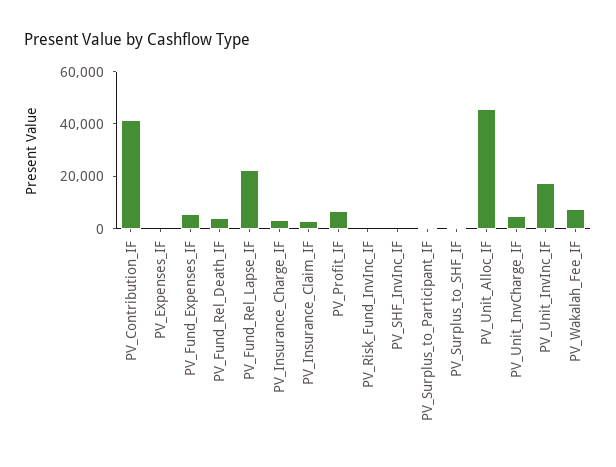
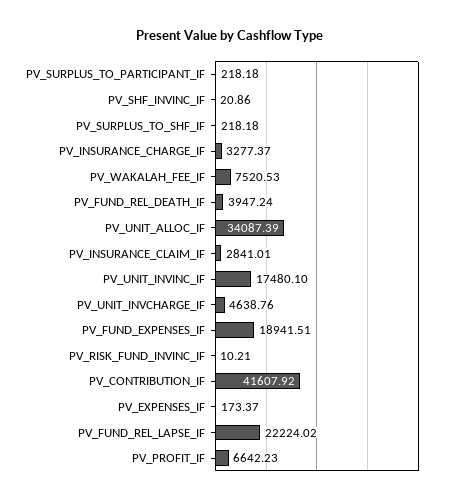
PV_Fund_Expenses_IF: 5000 -> 18941.51
PV_Unit_Alloc_IF: 45000 -> 34087.39

